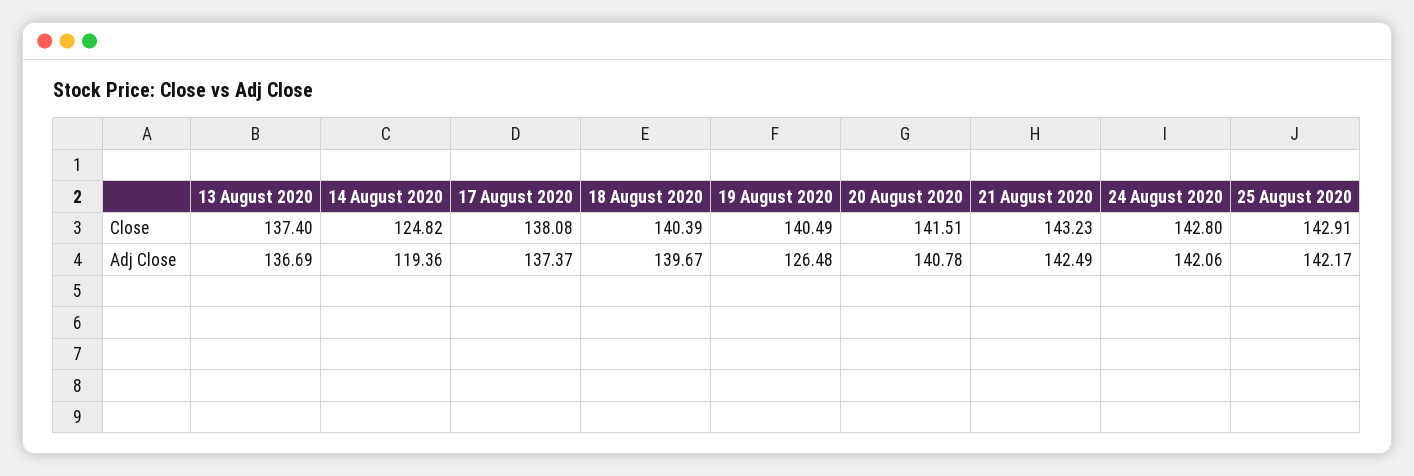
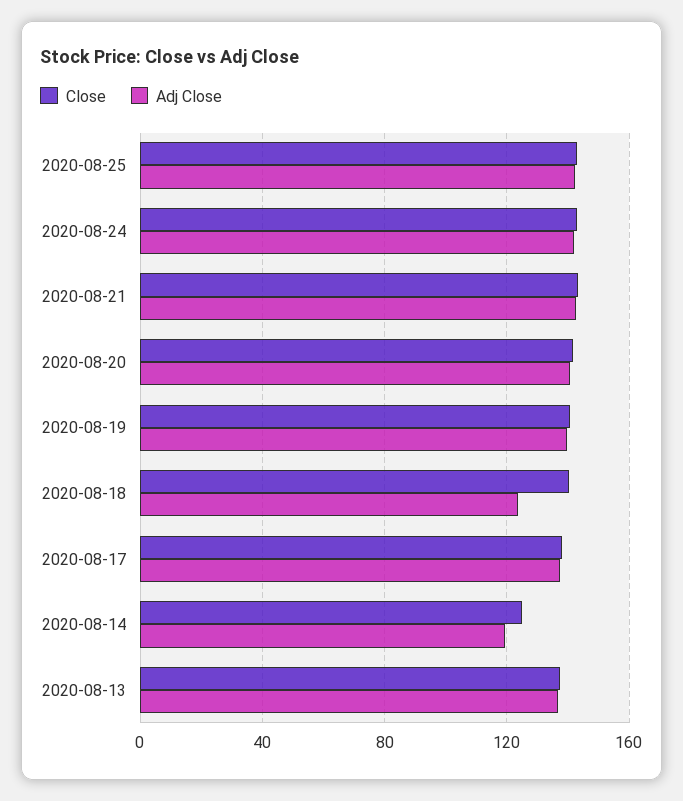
Adj Close, 18 August 2020: 139.67 -> 125
Adj Close, 19 August 2020: 126.48 -> 140

